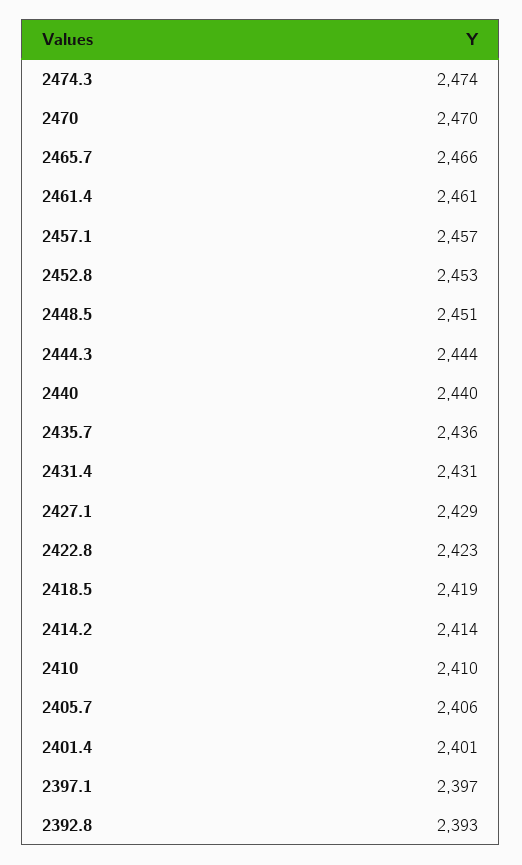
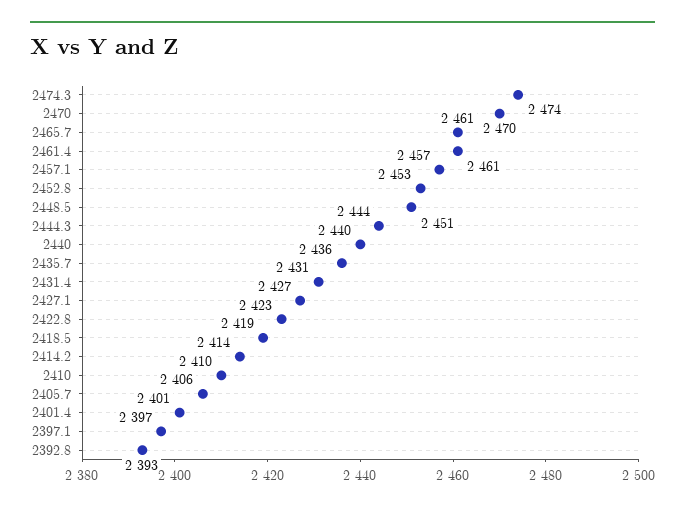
2465.7: 2466 -> 2461
2427.1: 2429 -> 2427

